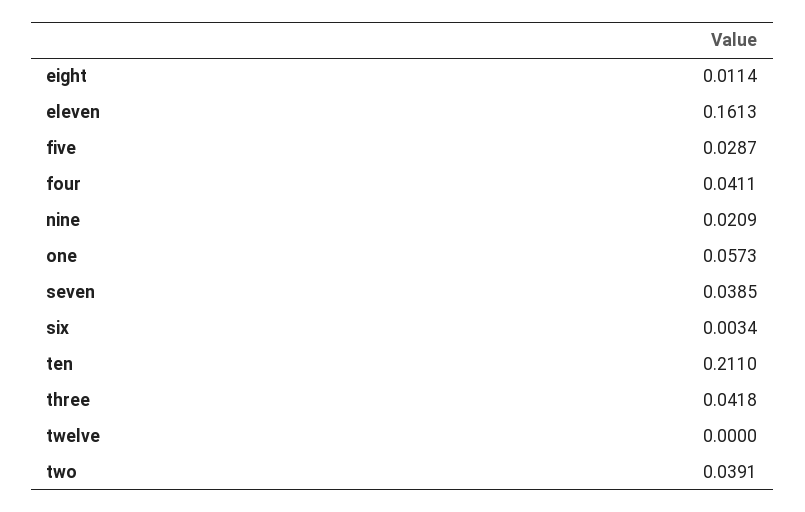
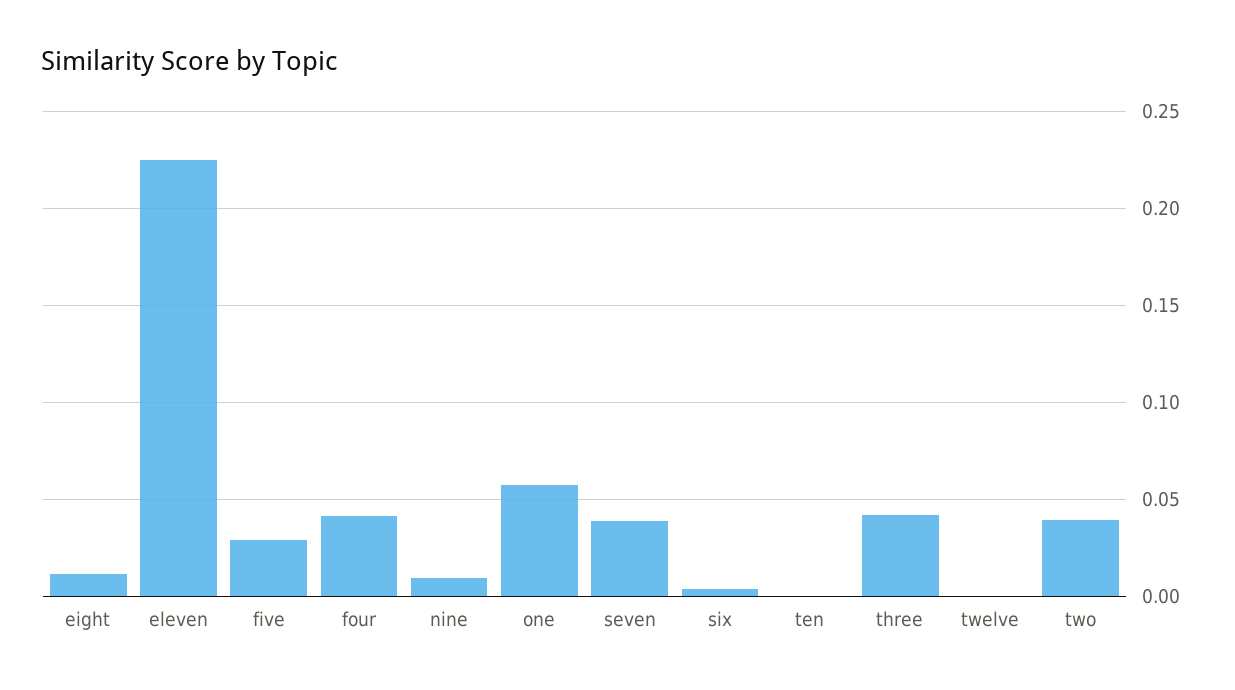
eleven: 0.1613 -> 0.225
nine: 0.0209 -> 0.01
ten: 0.211 -> 0

